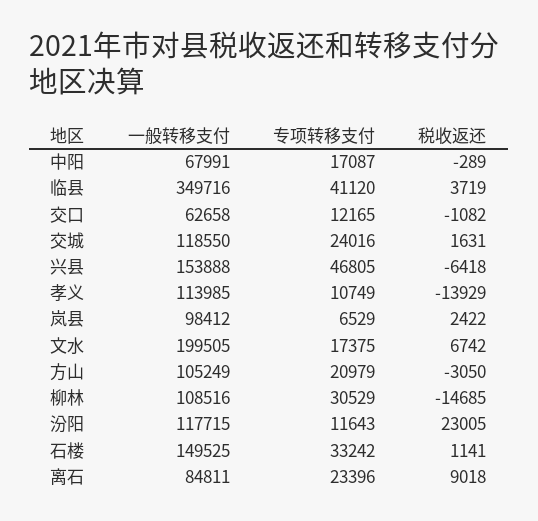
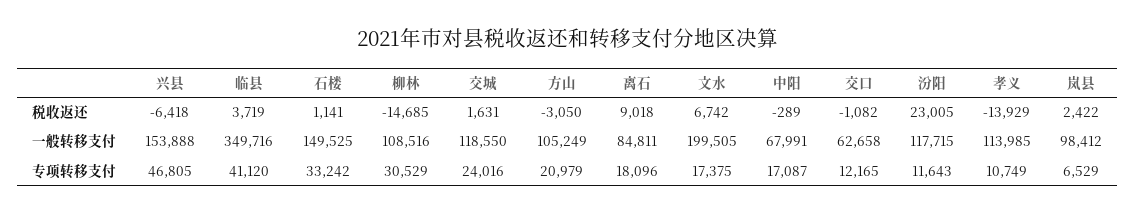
专项转移支付, 离石: 23396 -> 18096

